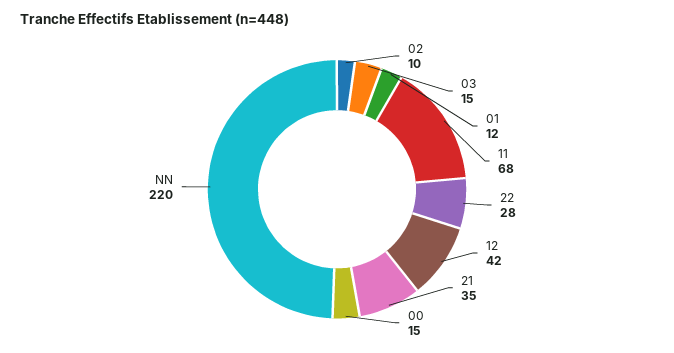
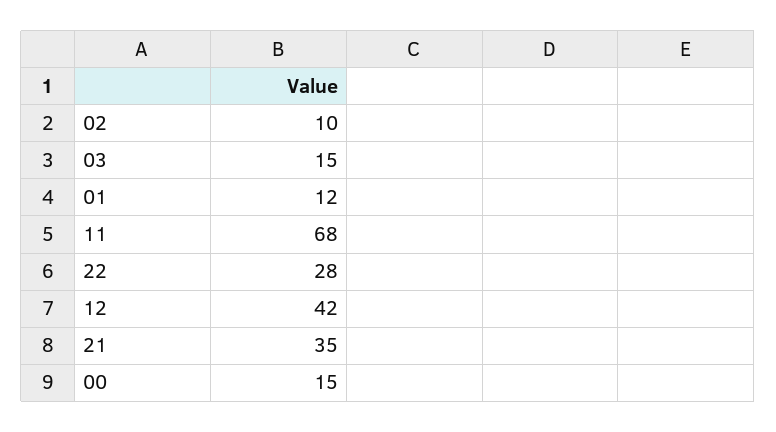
NN: 220 -> none

